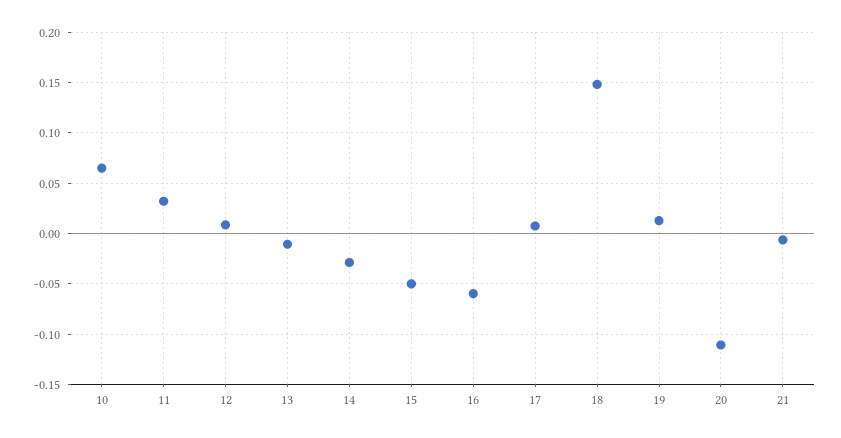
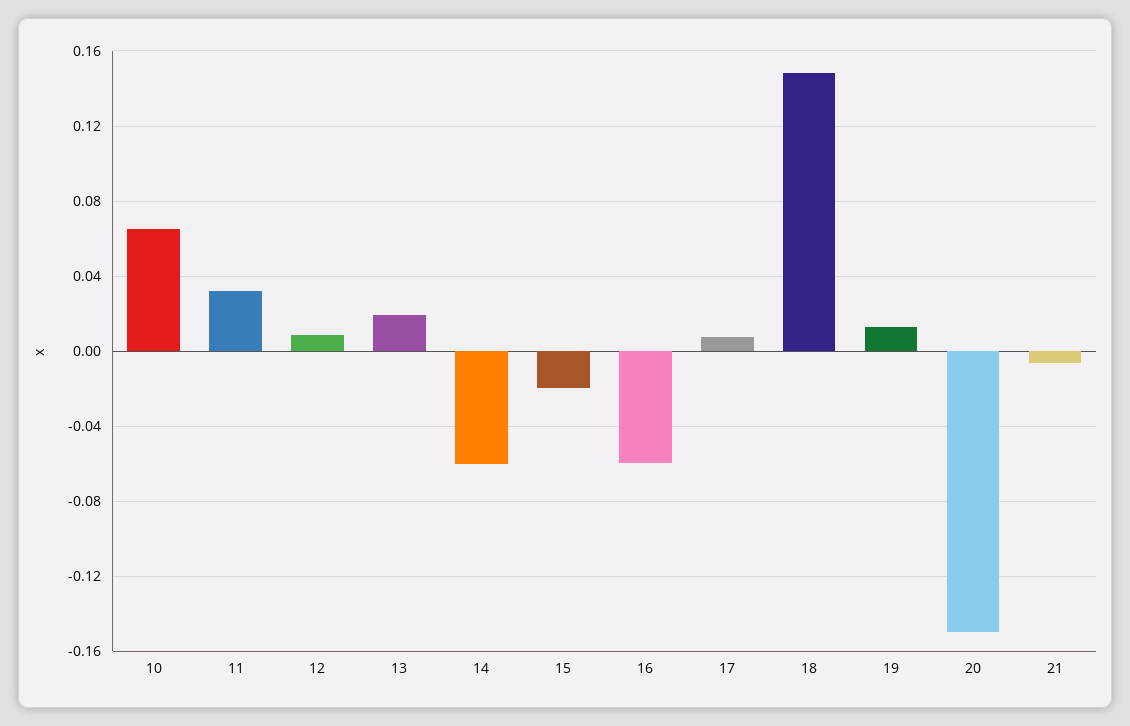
13: -0.01 -> 0.02
14: -0.03 -> -0.06
15: -0.05 -> -0.02
20: -0.11 -> -0.15

